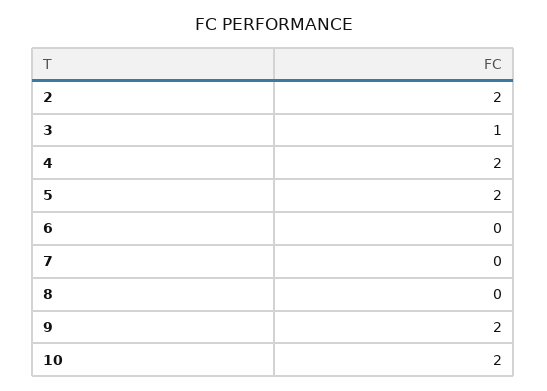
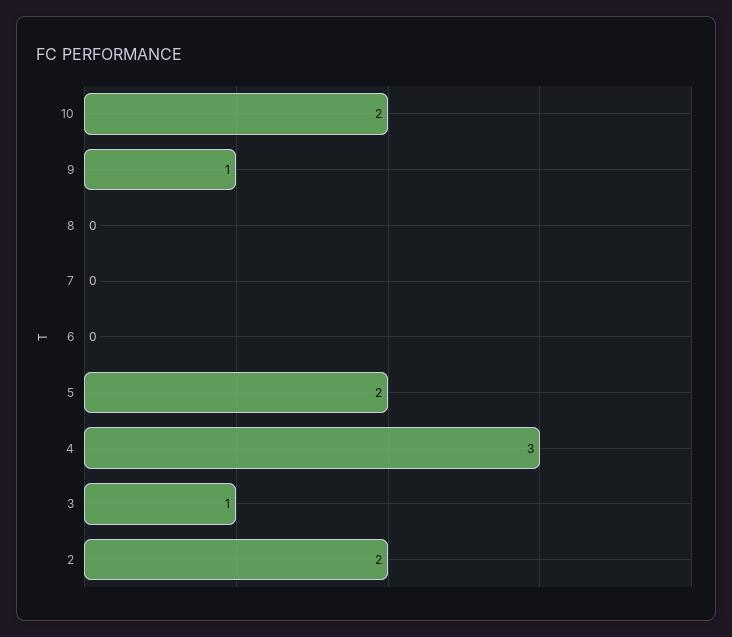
4: 2 -> 3
9: 2 -> 1

